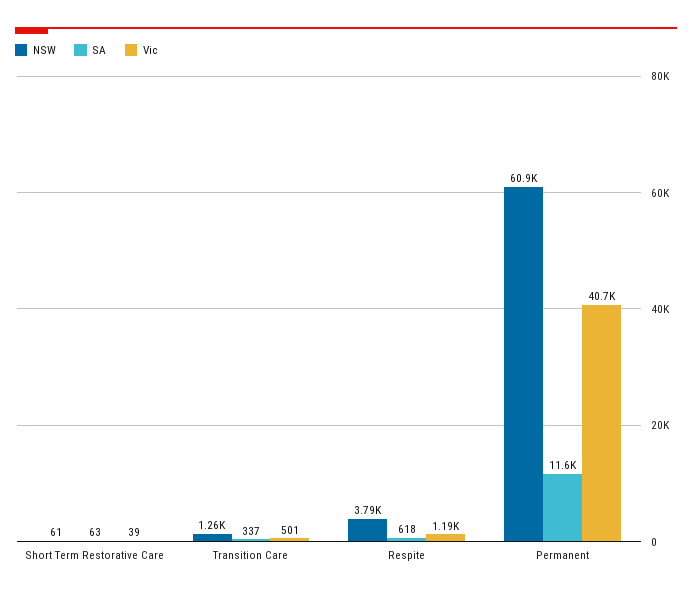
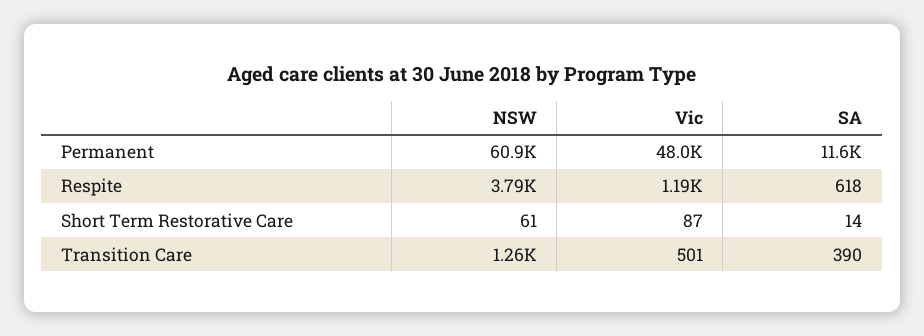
SA, Short Term Restorative Care: 63 -> 14
Vic, Short Term Restorative Care: 39 -> 87
SA, Transition Care: 337 -> 390
Vic, Permanent: 40700 -> 48000

